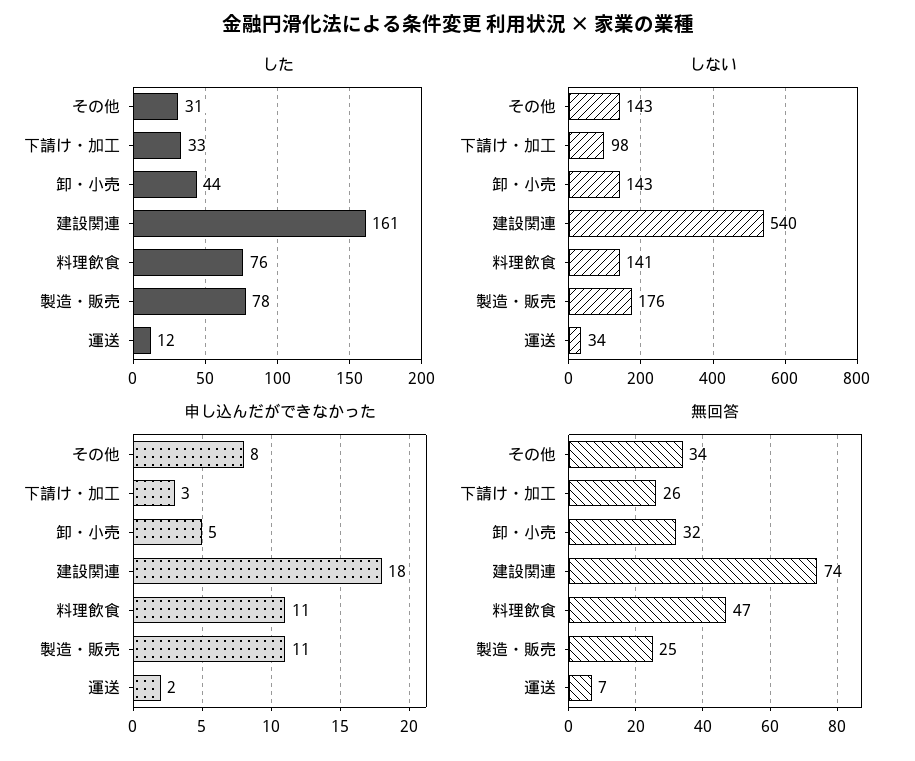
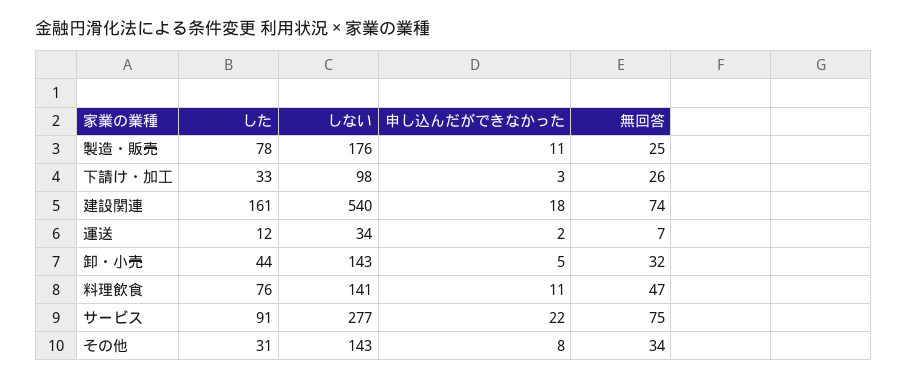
した, サービス: none -> 91
しない, サービス: none -> 277
申し込んだができなかった, サービス: none -> 22
無回答, サービス: none -> 75

